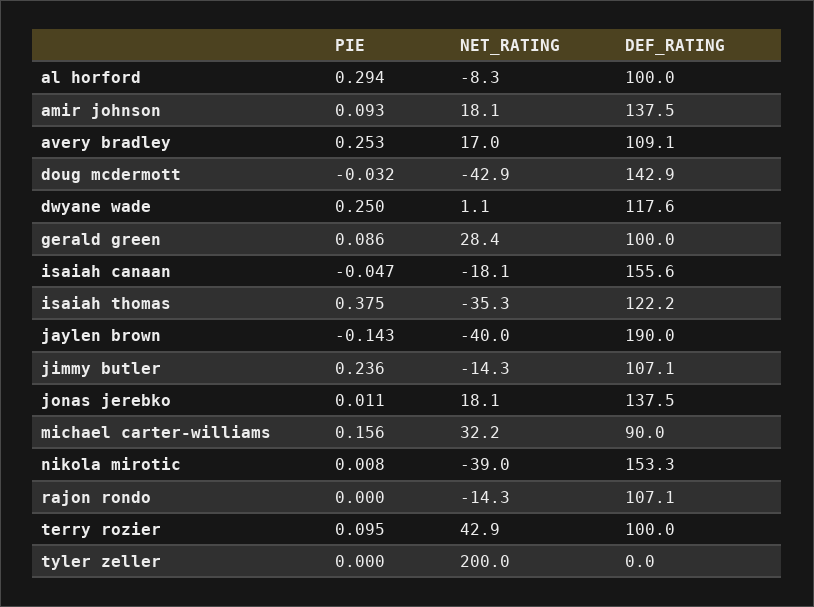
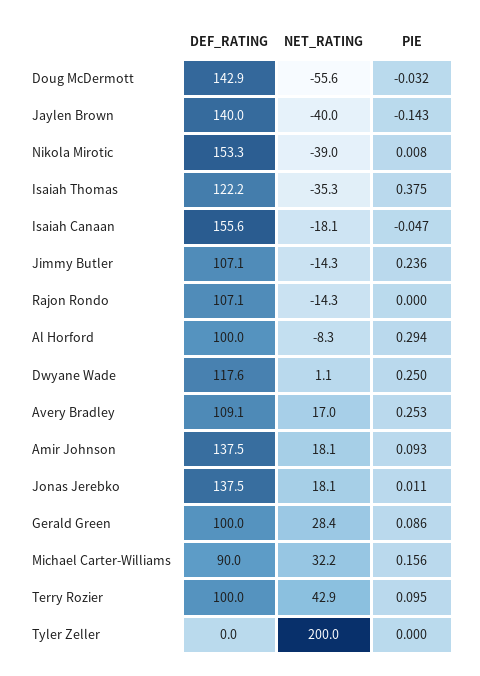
NET_RATING, doug mcdermott: -42.9 -> -55.6
DEF_RATING, jaylen brown: 190 -> 140

